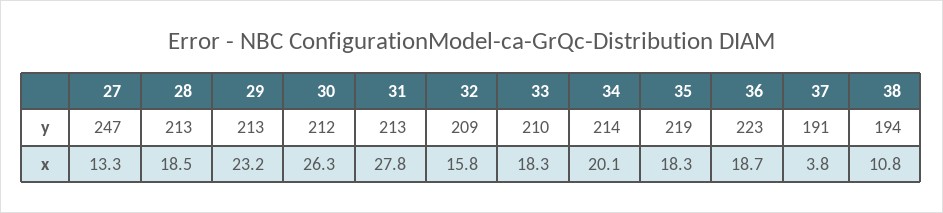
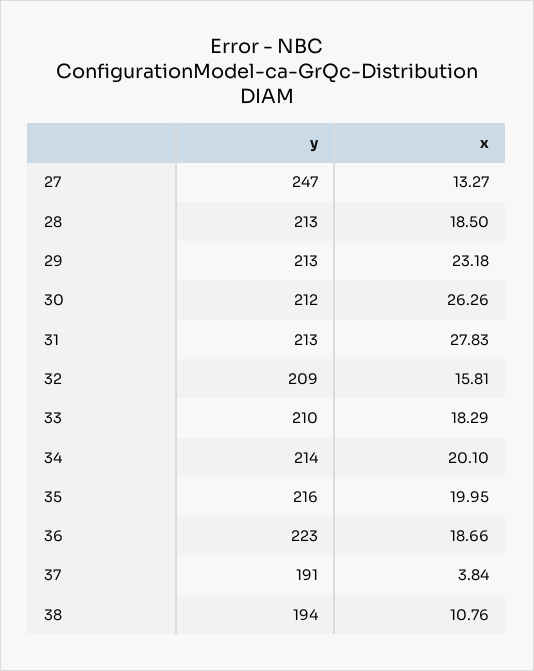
35, y: 219 -> 216
35, x: 18.3 -> 19.95

